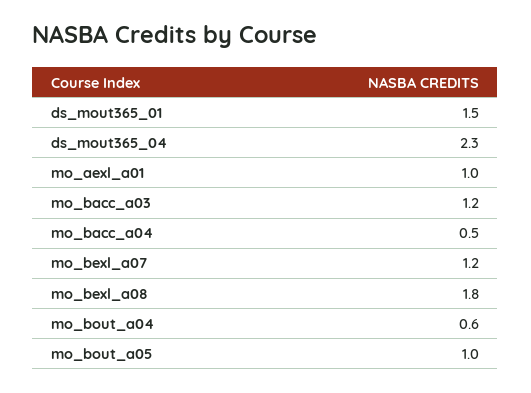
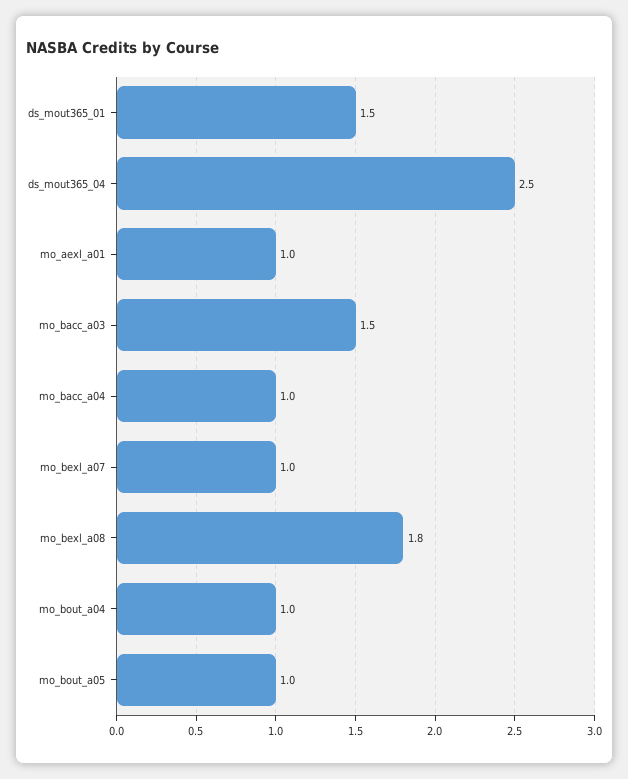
ds_mout365_04: 2.3 -> 2.5
mo_bacc_a03: 1.2 -> 1.5
mo_bacc_a04: 0.5 -> 1
mo_bexl_a07: 1.2 -> 1
mo_bout_a04: 0.6 -> 1

